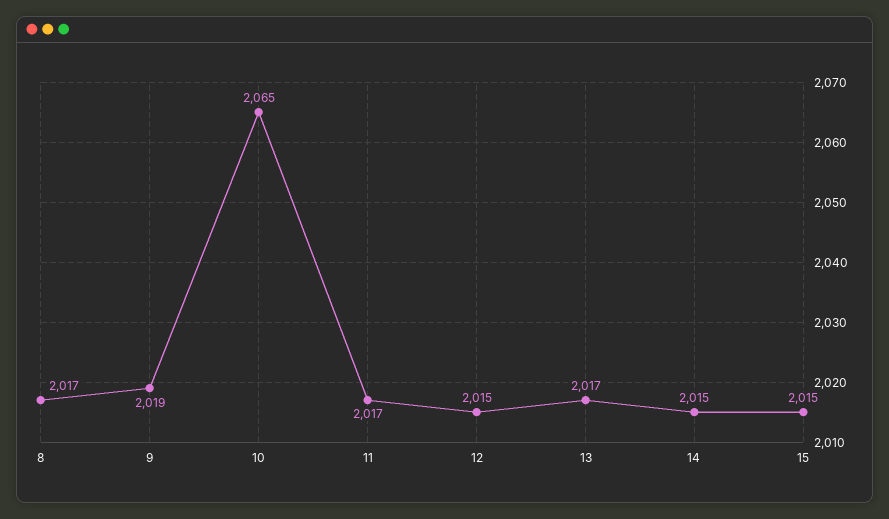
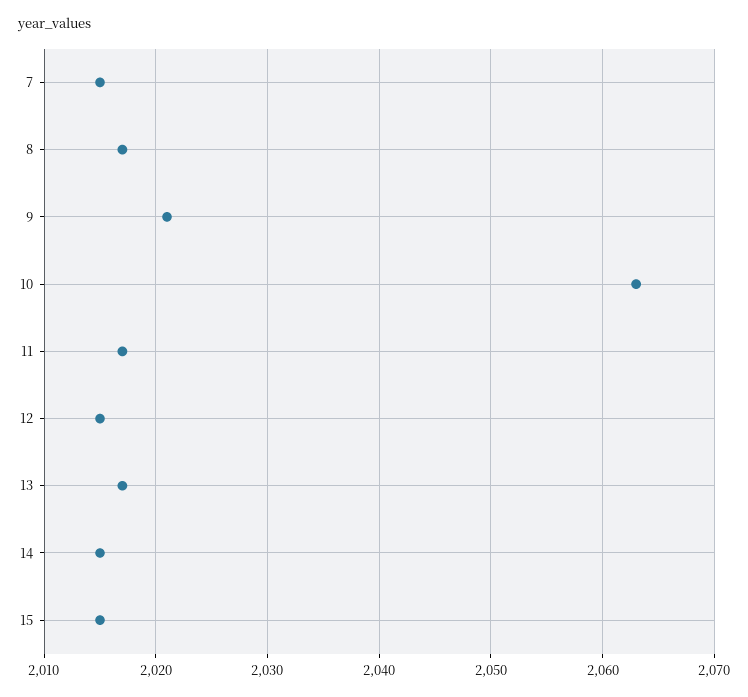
9: 2019 -> 2021
10: 2065 -> 2063
7: none -> 2015

